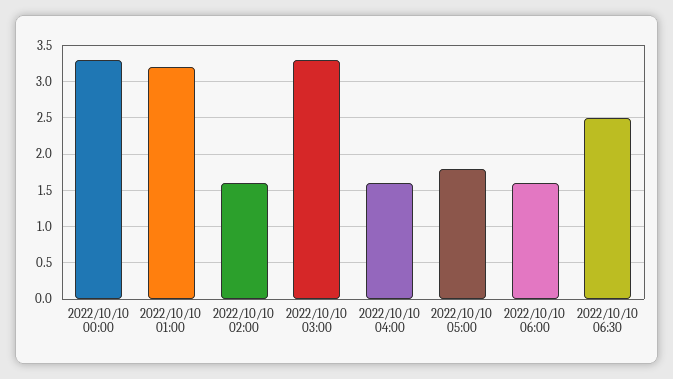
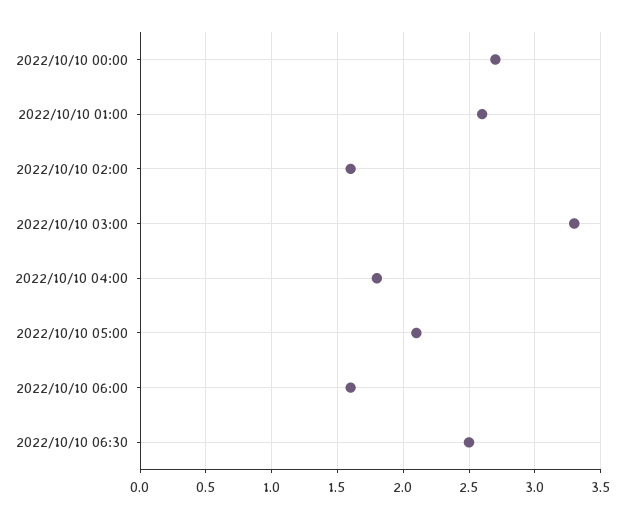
2022/10/10 00:00: 3.3 -> 2.7
2022/10/10 01:00: 3.2 -> 2.6
2022/10/10 04:00: 1.6 -> 1.8
2022/10/10 05:00: 1.8 -> 2.1

